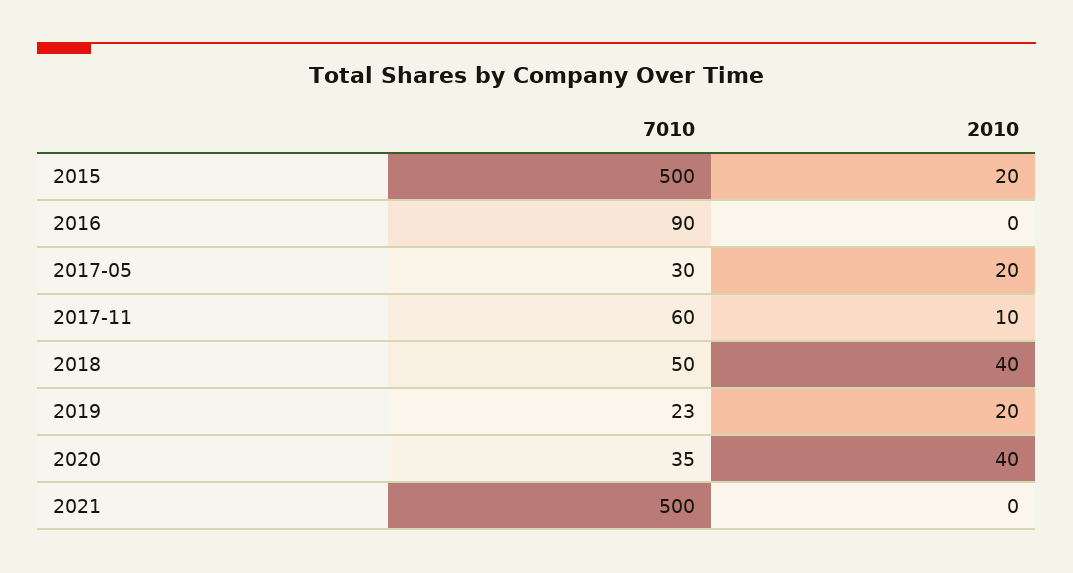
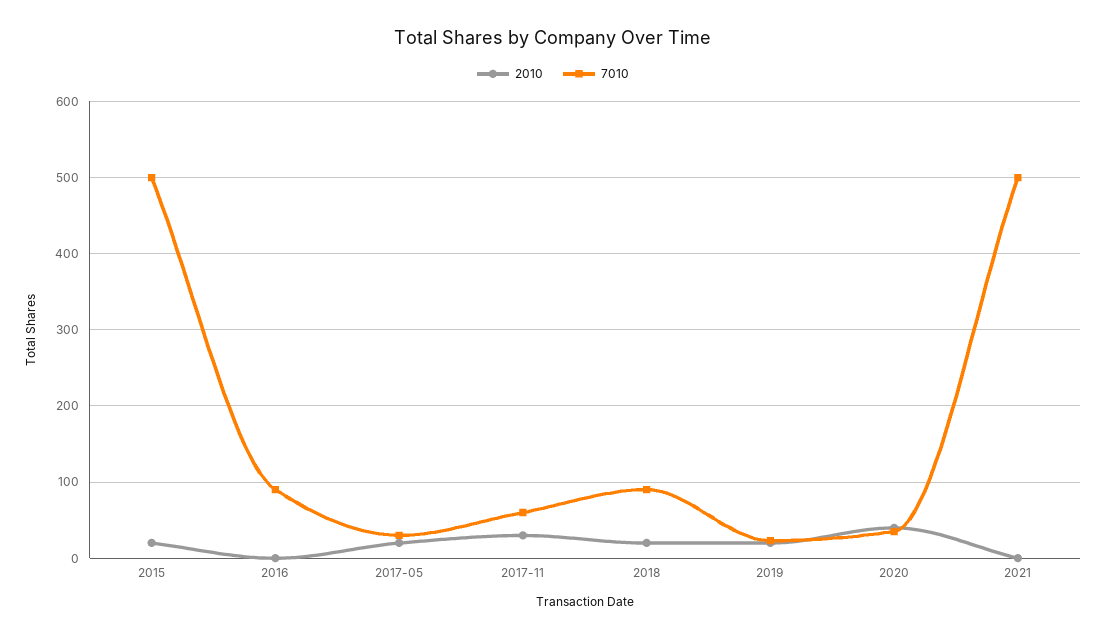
2010, 2017-11: 10 -> 30
7010, 2018: 50 -> 90
2010, 2018: 40 -> 20

